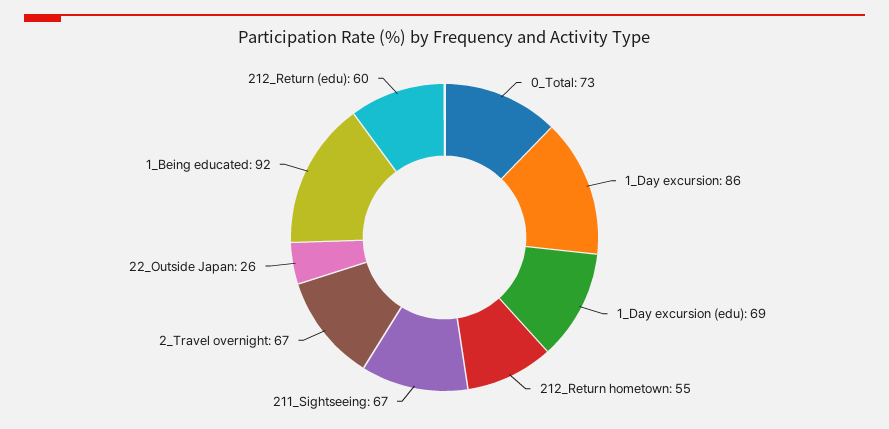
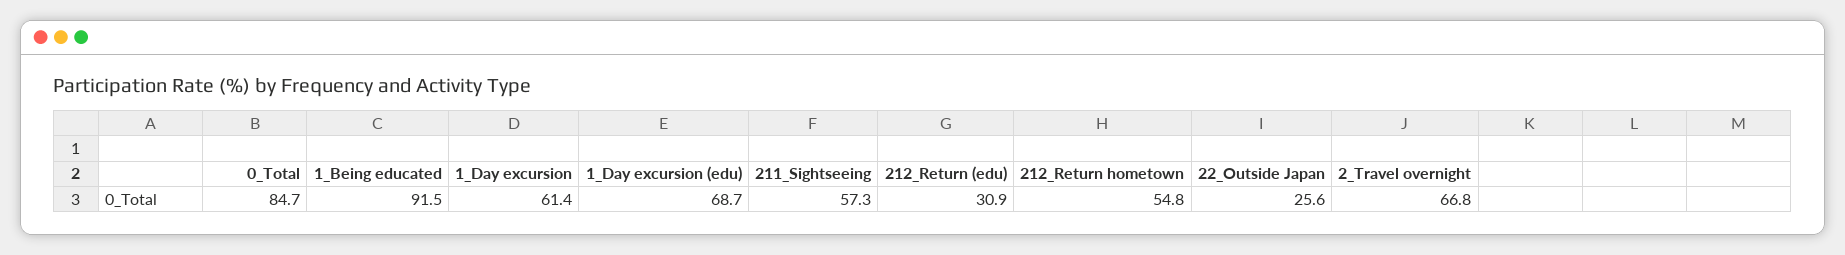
0_Total: 73 -> 84.7
1_Day excursion: 86 -> 61.4
211_Sightseeing: 67 -> 57.3
212_Return (edu): 60 -> 30.9

